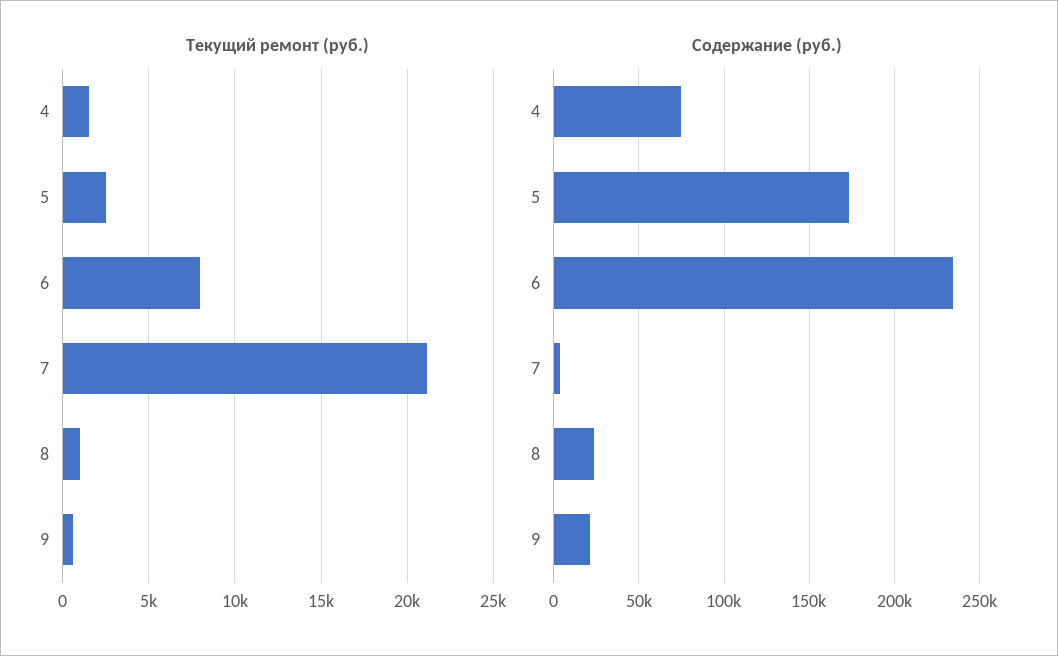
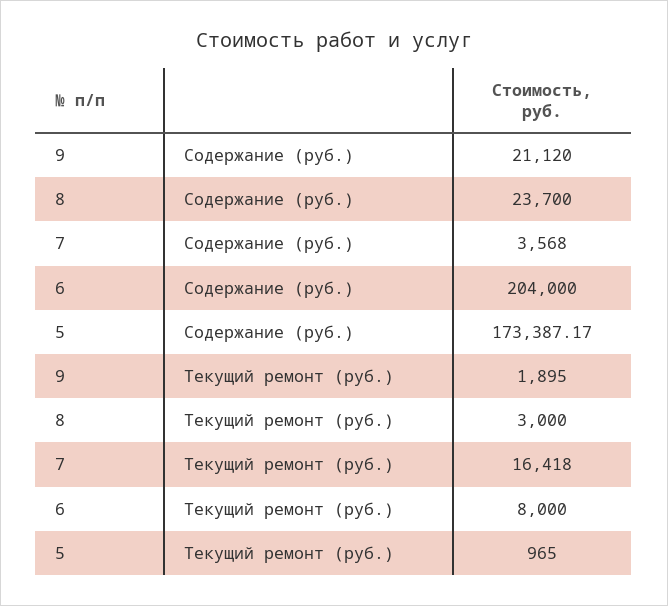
Текущий ремонт (руб.), 4: 1500 -> none
Текущий ремонт (руб.), 5: 2500 -> 965
Текущий ремонт (руб.), 7: 21000 -> 16418
Текущий ремонт (руб.), 8: 1000 -> 3000
Текущий ремонт (руб.), 9: 500 -> 1895
Содержание (руб.), 4: 75000 -> none
Содержание (руб.), 6: 235000 -> 204000

